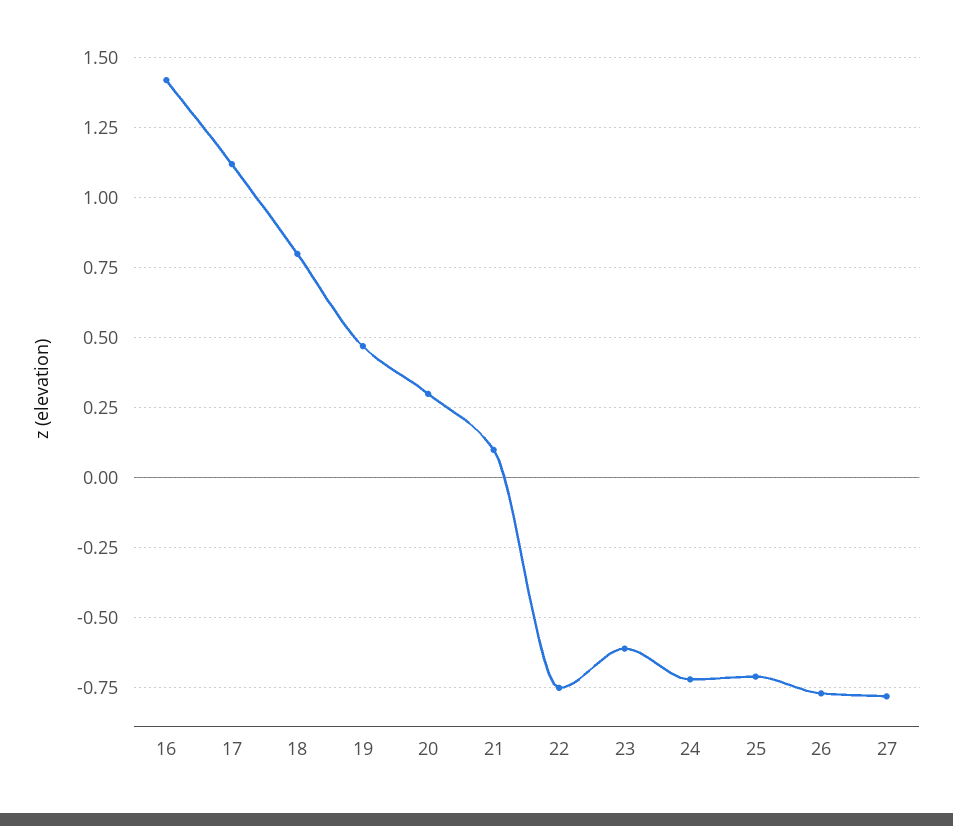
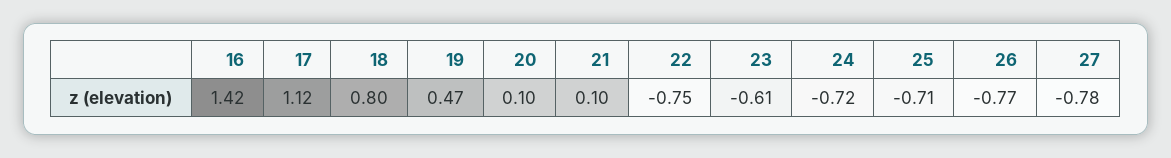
20: 0.3 -> 0.1

